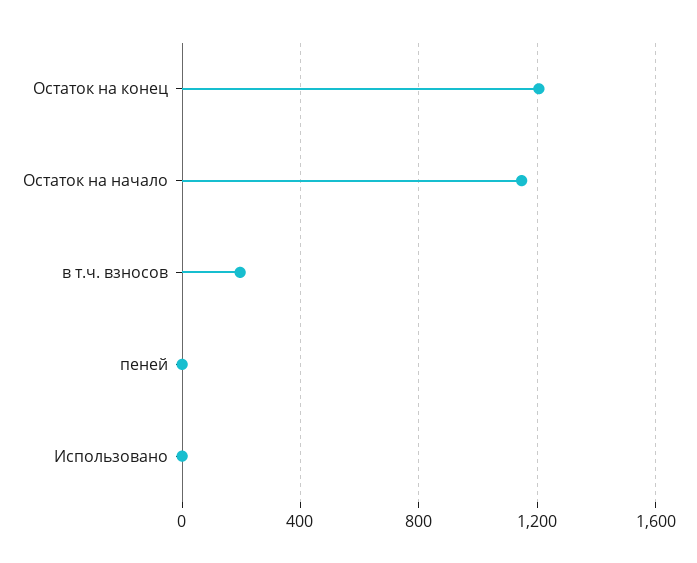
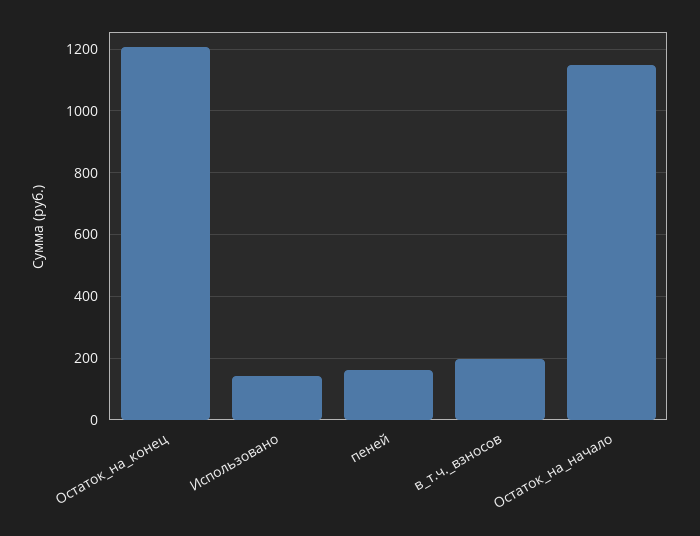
пеней: 0 -> 160
Использовано: 0 -> 140

